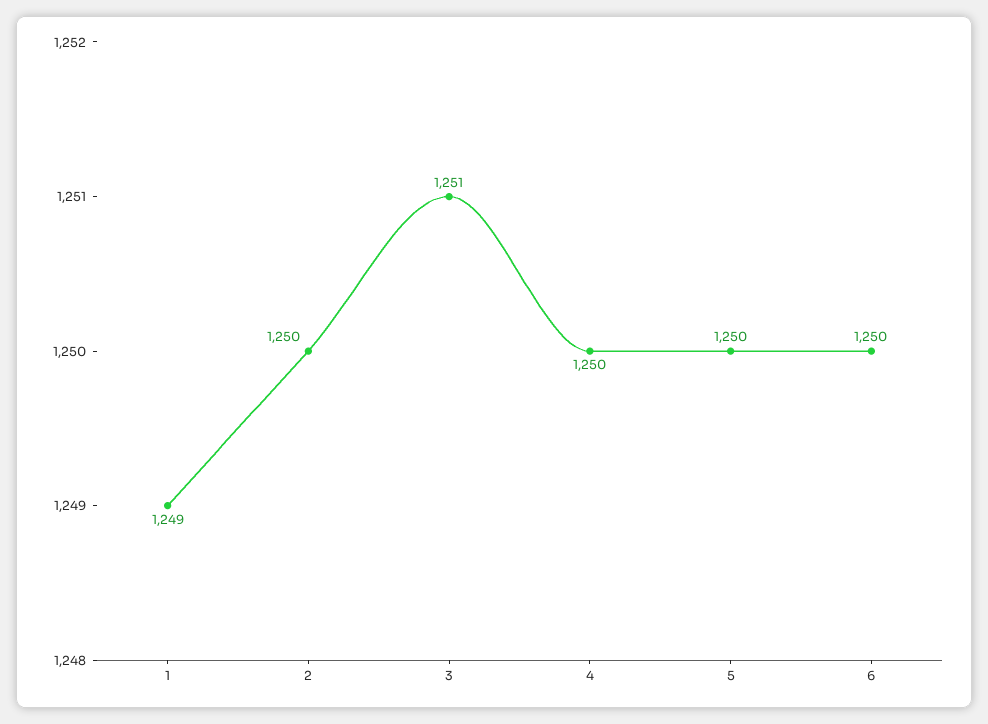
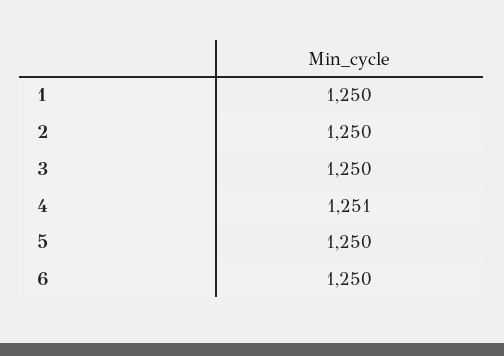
1: 1249 -> 1250
3: 1251 -> 1250
4: 1250 -> 1251

